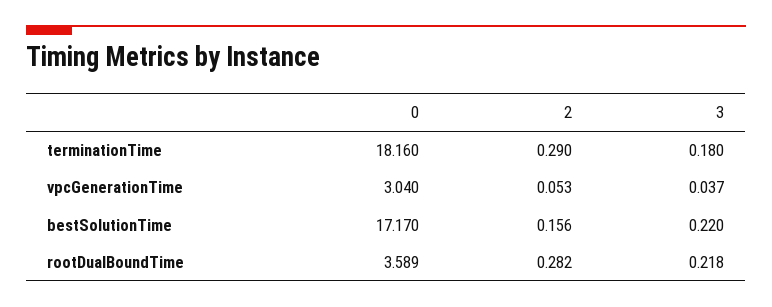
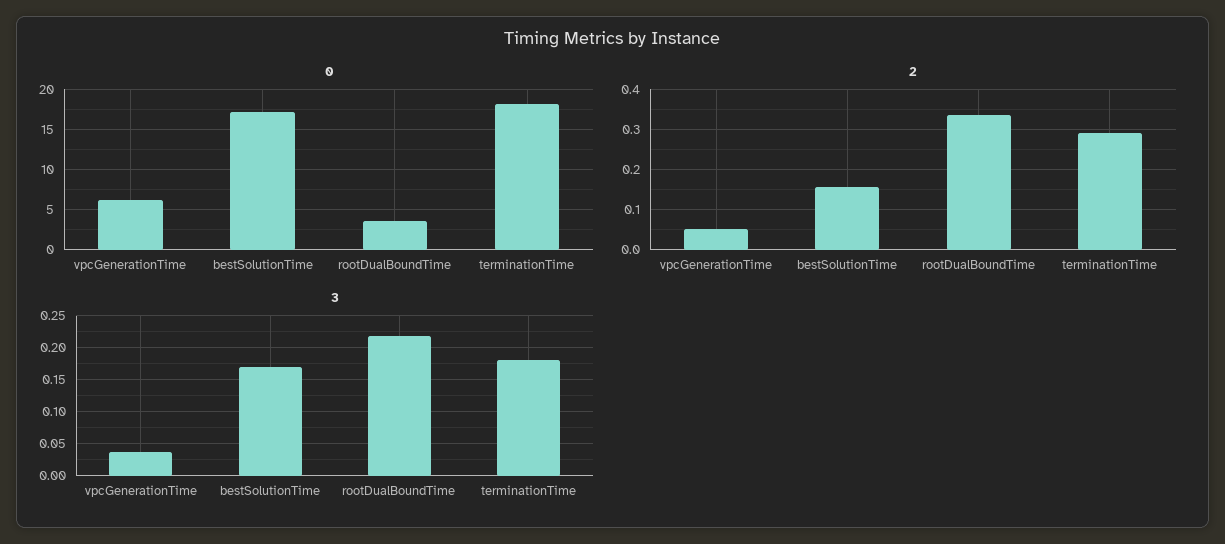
0, vpcGenerationTime: 3.04 -> 6
3, bestSolutionTime: 0.22 -> 0.17
2, rootDualBoundTime: 0.282 -> 0.34

